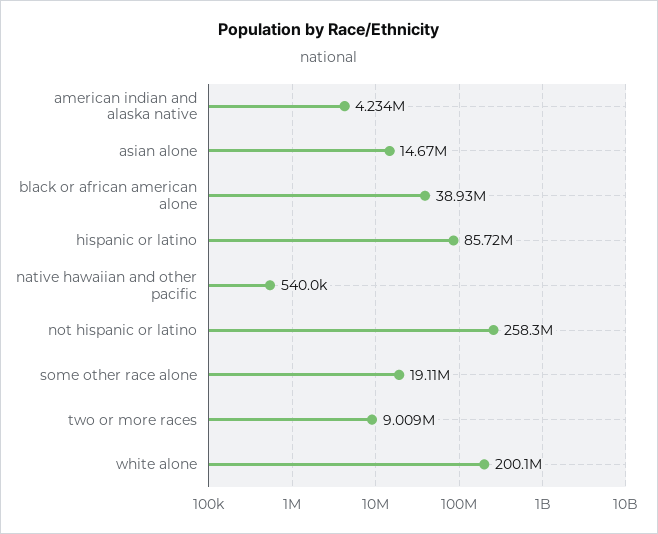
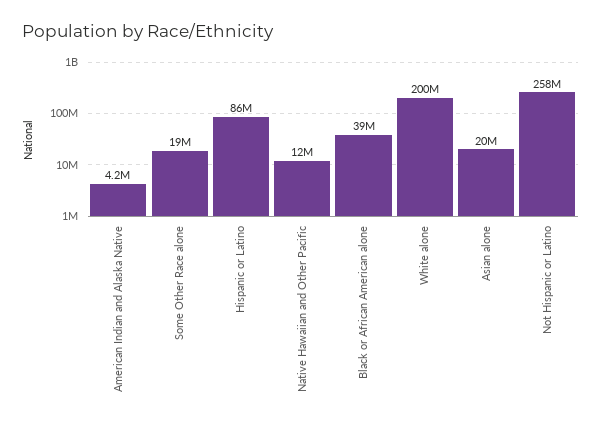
asian alone: 14670000 -> 20000000
native hawaiian and other pacific: 540000 -> 12000000
two or more races: 9009000 -> none

